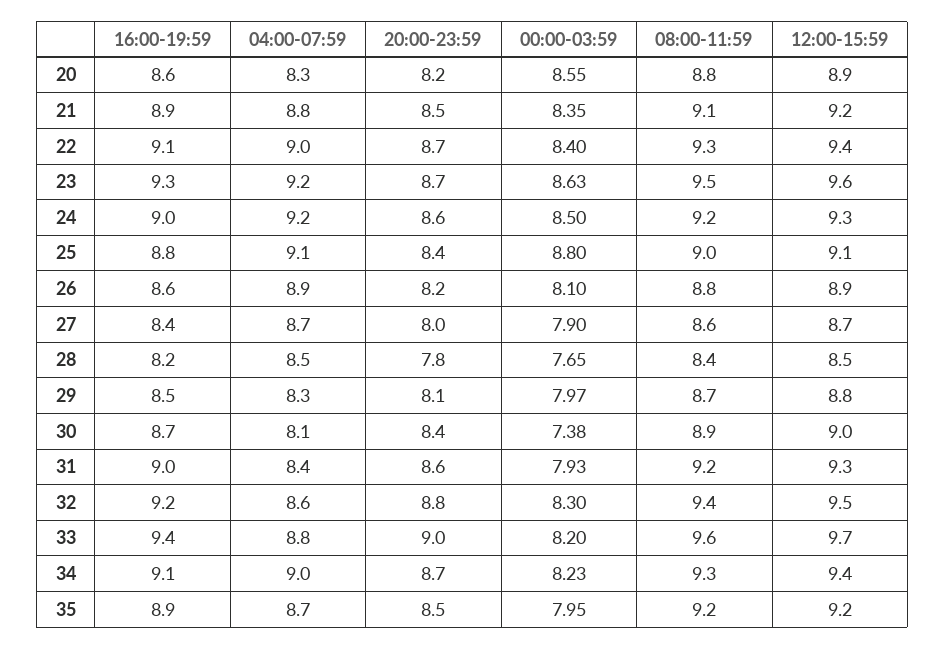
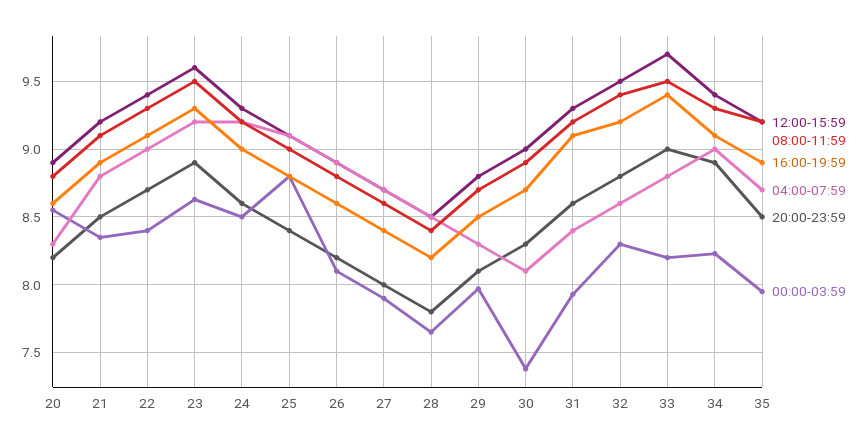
20:00-23:59, 23: 8.7 -> 8.9
20:00-23:59, 30: 8.4 -> 8.3
16:00-19:59, 31: 9 -> 9.1
08:00-11:59, 33: 9.6 -> 9.5
20:00-23:59, 34: 8.7 -> 8.9

